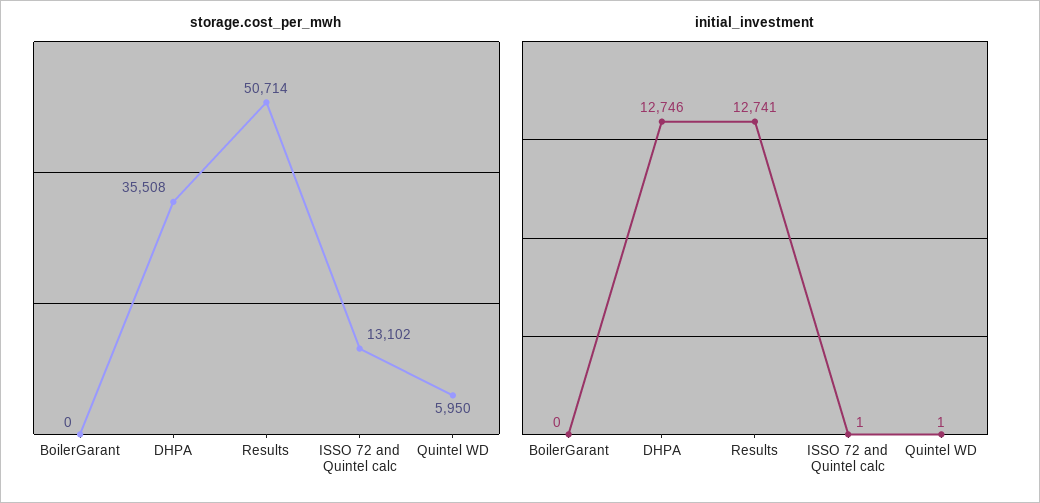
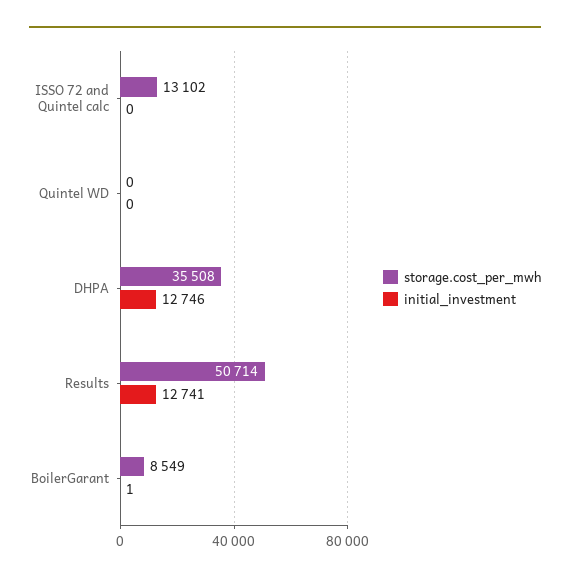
storage.cost_per_mwh, BoilerGarant: 0 -> 8549
storage.cost_per_mwh, Quintel WD: 5950 -> 0
initial_investment, BoilerGarant: 0 -> 1
initial_investment, ISSO 72 and Quintel calc: 1 -> 0
initial_investment, Quintel WD: 1 -> 0

